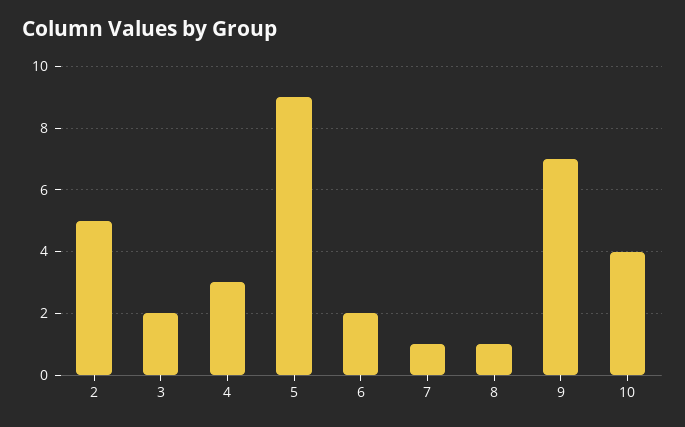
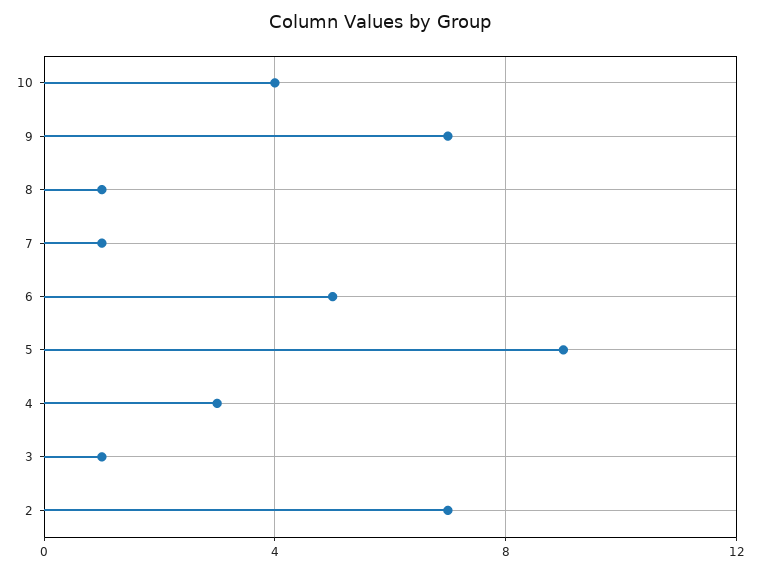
2: 5 -> 7
3: 2 -> 1
6: 2 -> 5

